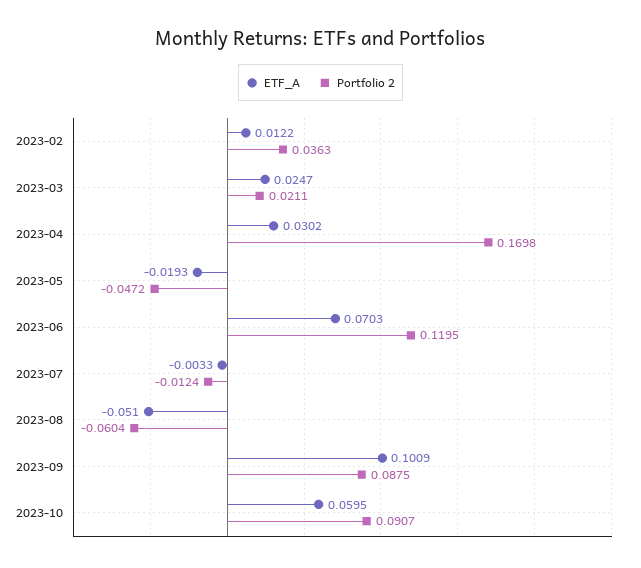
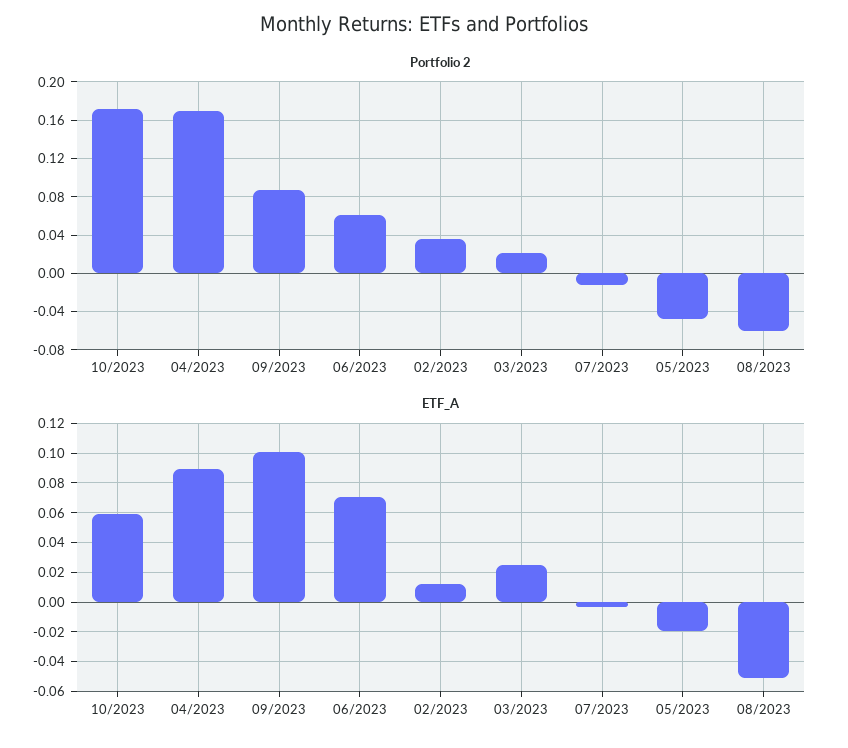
ETF_A, 2023-04: 0.0302 -> 0.09
Portfolio 2, 2023-06: 0.1195 -> 0.06
Portfolio 2, 2023-10: 0.0907 -> 0.17

